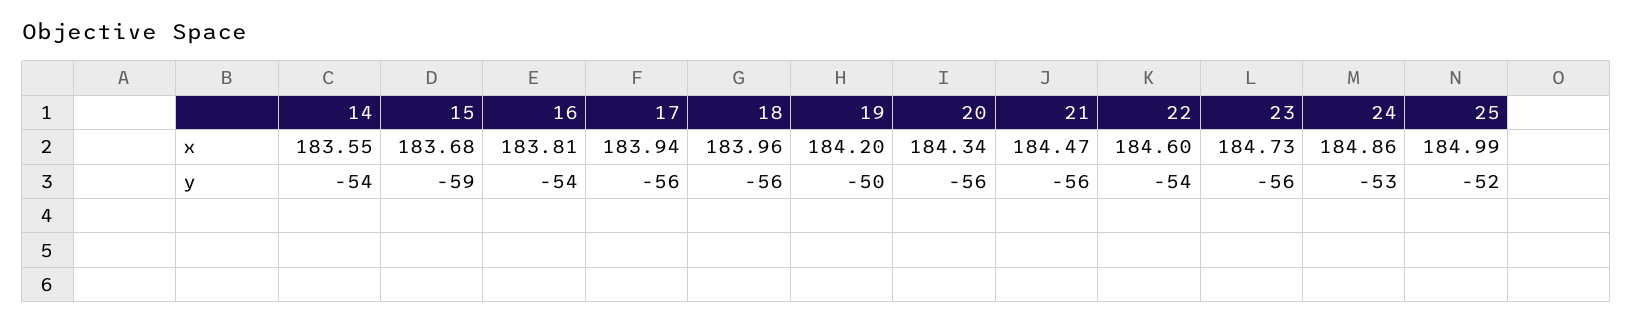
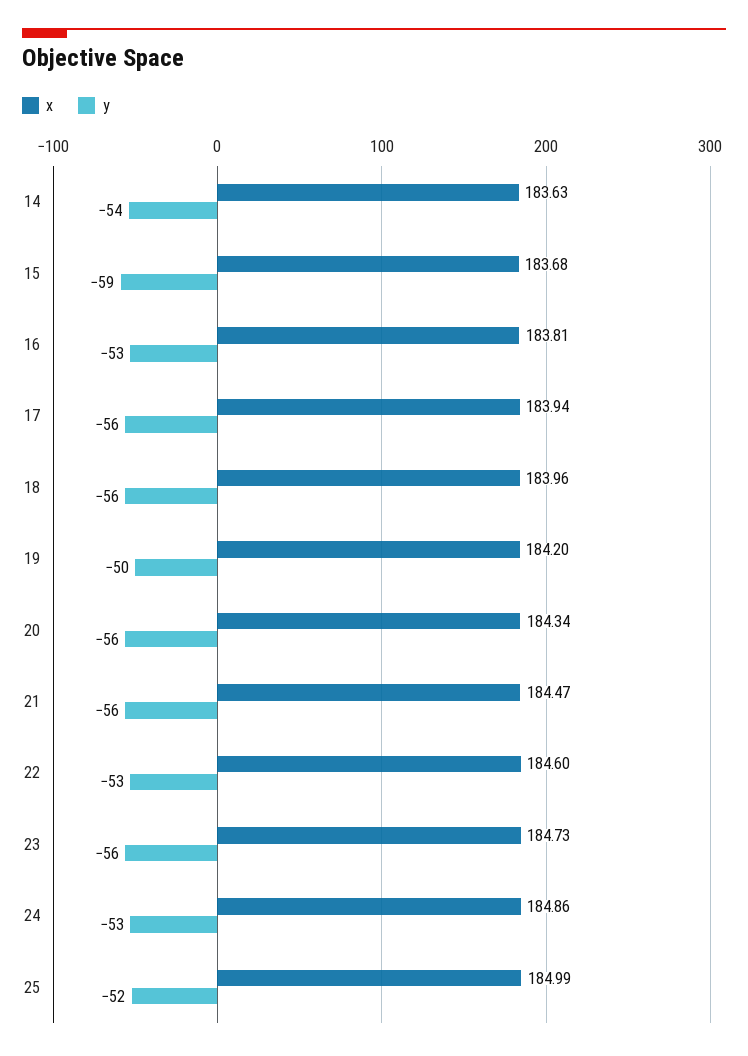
x, 14: 183.55 -> 183.63
y, 16: -54 -> -53
y, 22: -54 -> -53

